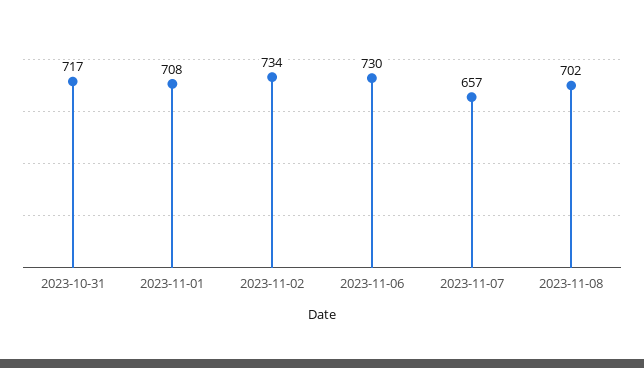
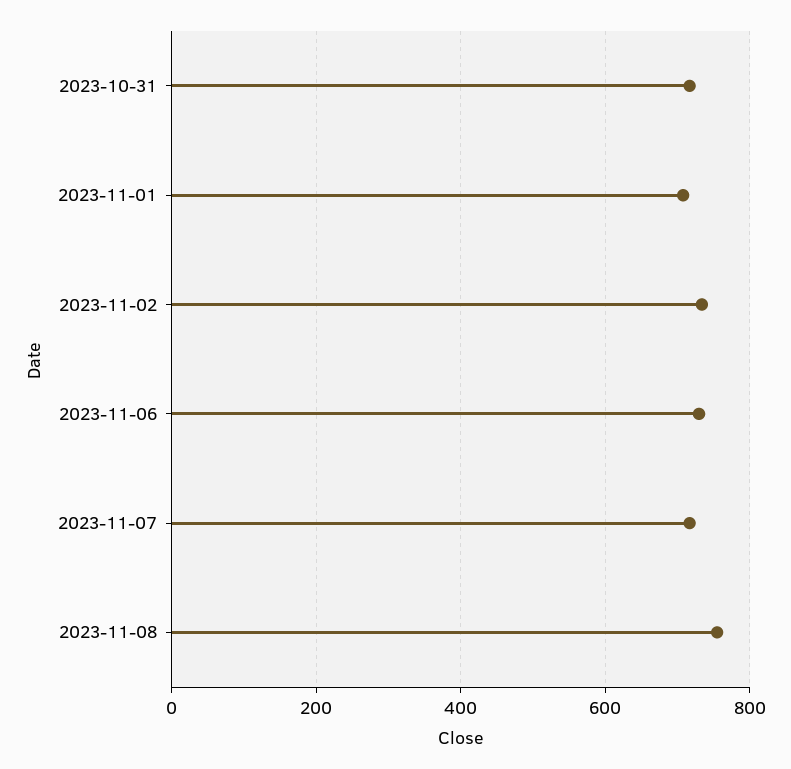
2023-11-07: 657 -> 720
2023-11-08: 702 -> 760

